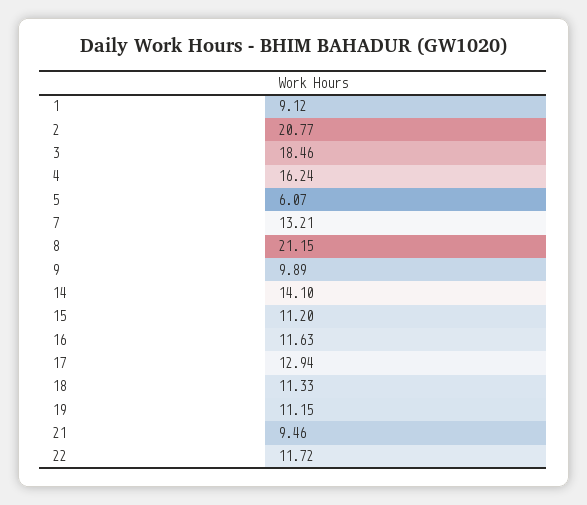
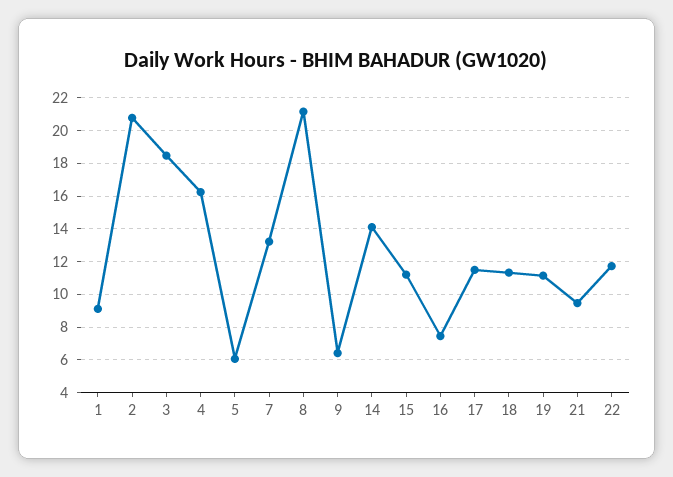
9: 9.89 -> 6.5
16: 11.63 -> 7.5
17: 12.94 -> 11.5

